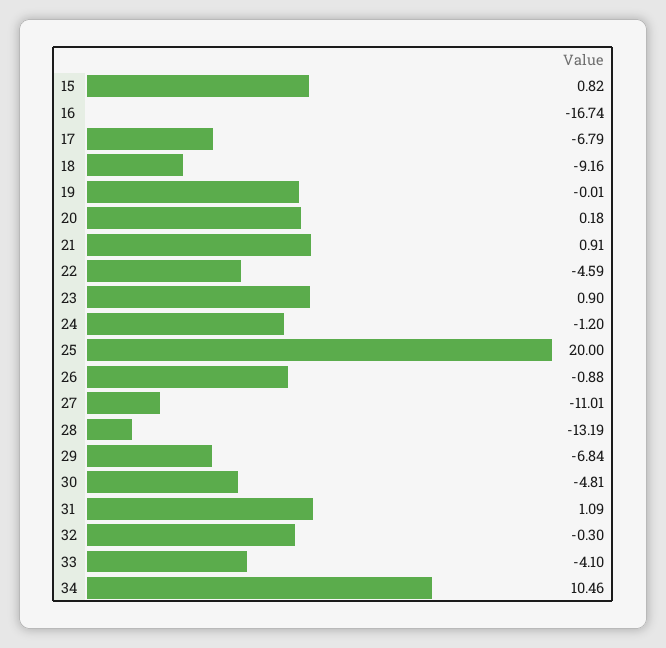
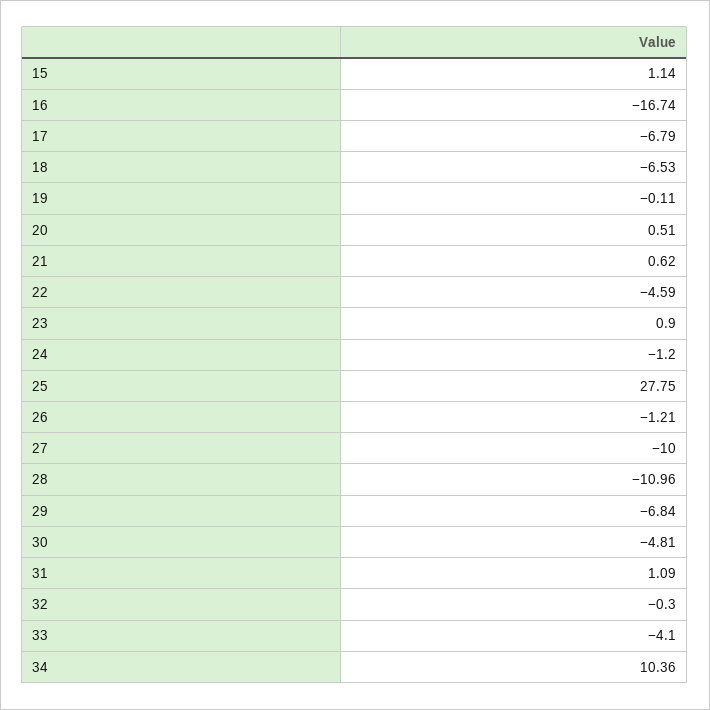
15: 0.82 -> 1.14
18: -9.16 -> -6.53
19: -0.01 -> -0.11
20: 0.18 -> 0.51
21: 0.91 -> 0.62
25: 20 -> 27.75
26: -0.88 -> -1.21
27: -11.01 -> -10
28: -13.19 -> -10.96
34: 10.46 -> 10.36

